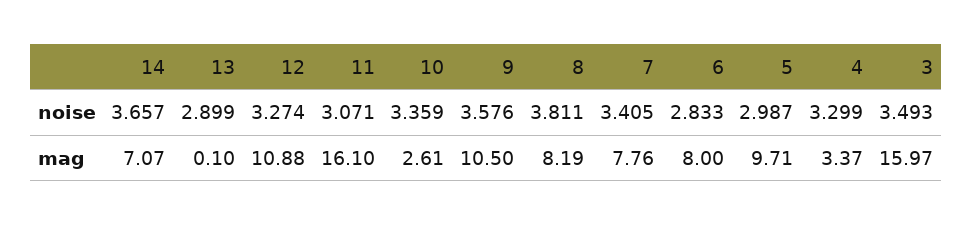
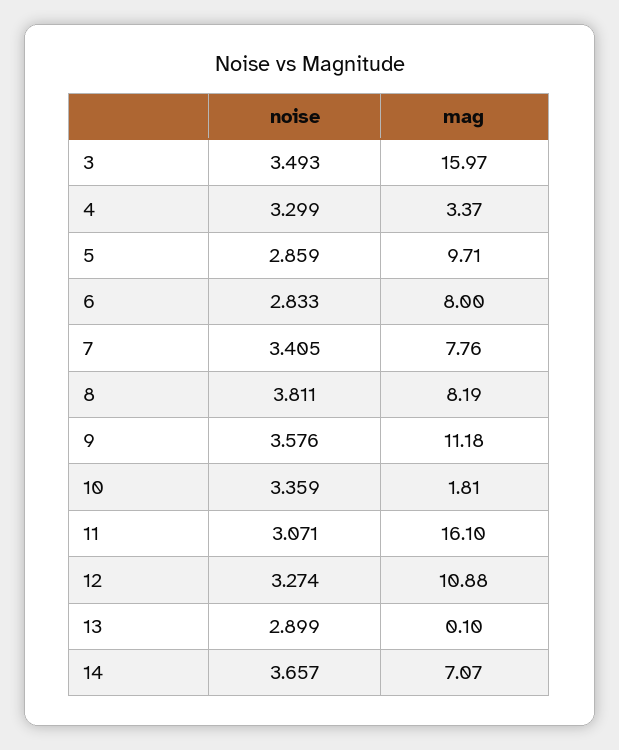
5, noise: 2.987 -> 2.859
10, mag: 2.61 -> 1.81
9, mag: 10.5 -> 11.18

